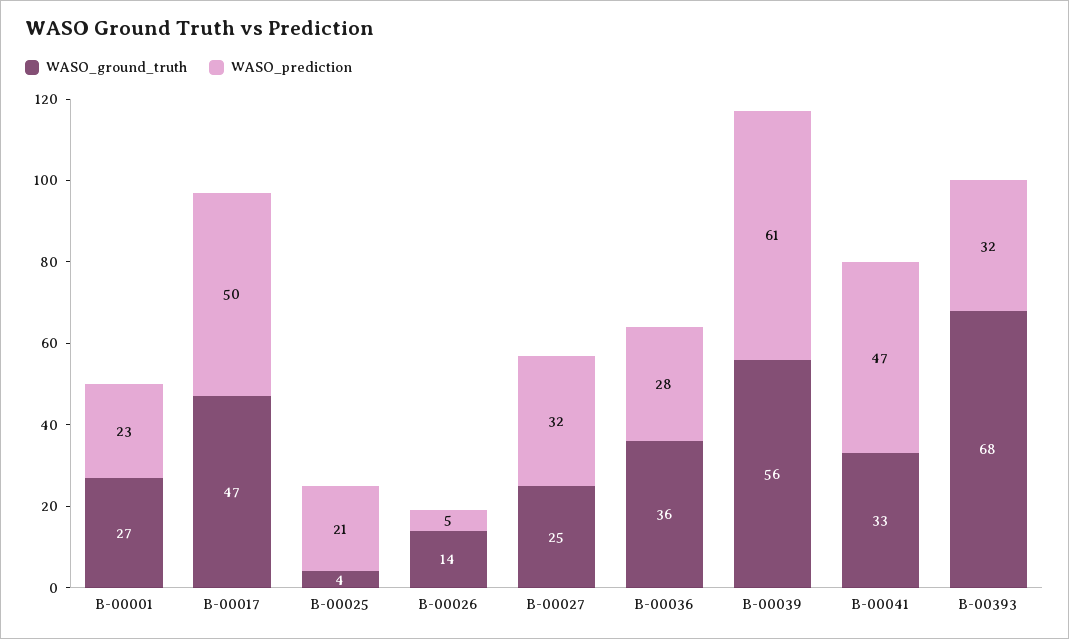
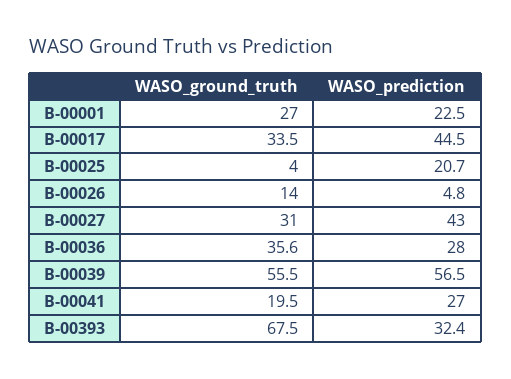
WASO_ground_truth, B-00017: 47 -> 33.5
WASO_prediction, B-00017: 50 -> 44.5
WASO_ground_truth, B-00027: 25 -> 31
WASO_prediction, B-00027: 32 -> 43
WASO_prediction, B-00039: 61 -> 56.5
WASO_ground_truth, B-00041: 33 -> 19.5
WASO_prediction, B-00041: 47 -> 27

